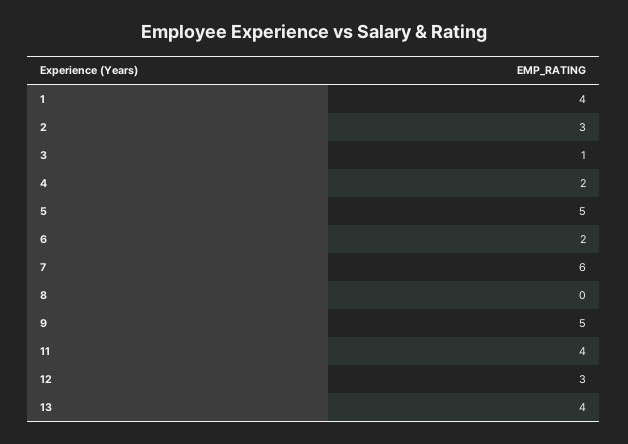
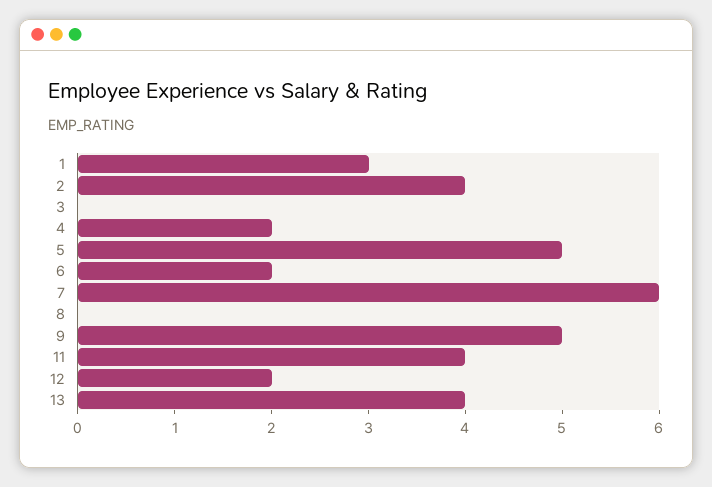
1: 4 -> 3
2: 3 -> 4
3: 1 -> 0
12: 3 -> 2

